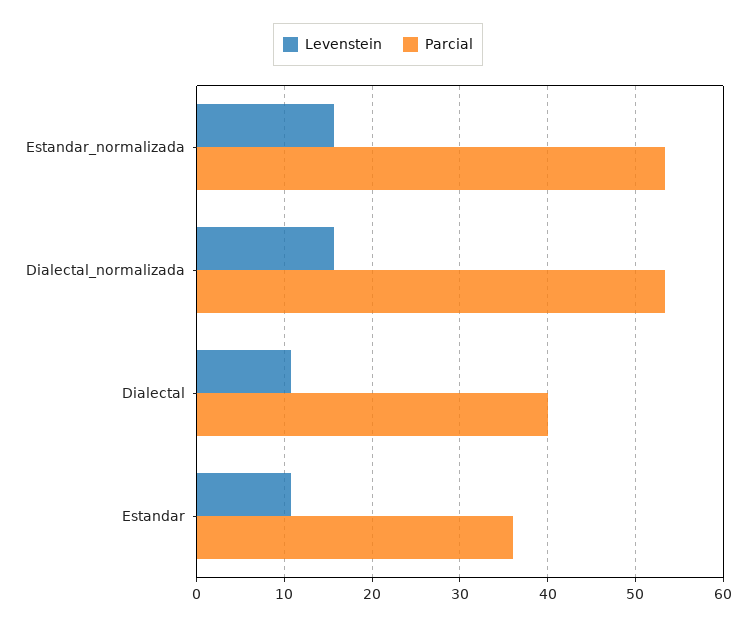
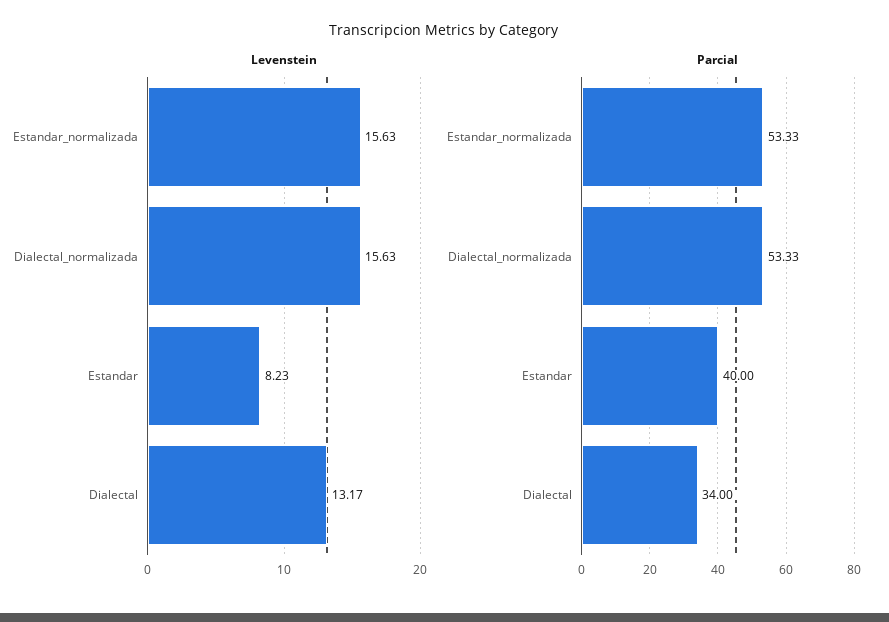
Levenstein, Dialectal: 11 -> 13.17
Parcial, Dialectal: 40 -> 34
Levenstein, Estandar: 11 -> 8.23
Parcial, Estandar: 36 -> 40

